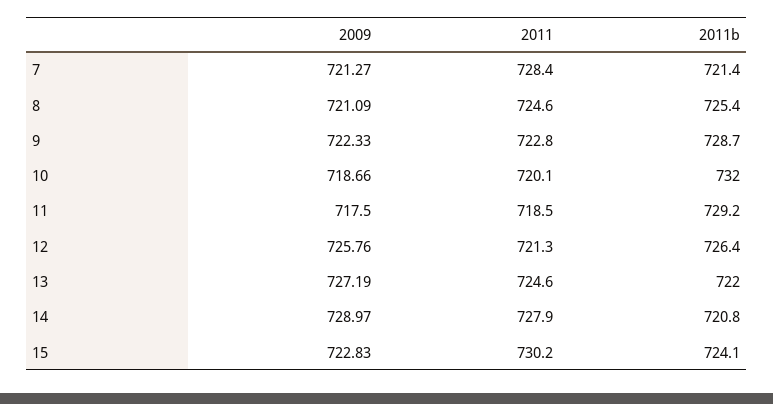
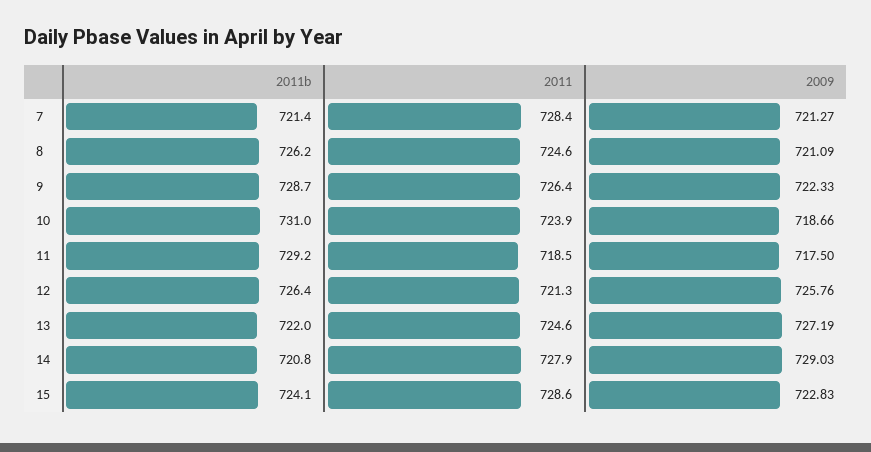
2011b, 8: 725.4 -> 726.2
2011, 9: 722.8 -> 726.4
2011, 10: 720.1 -> 723.9
2011b, 10: 732 -> 731
2009, 14: 728.97 -> 729.03
2011, 15: 730.2 -> 728.6

